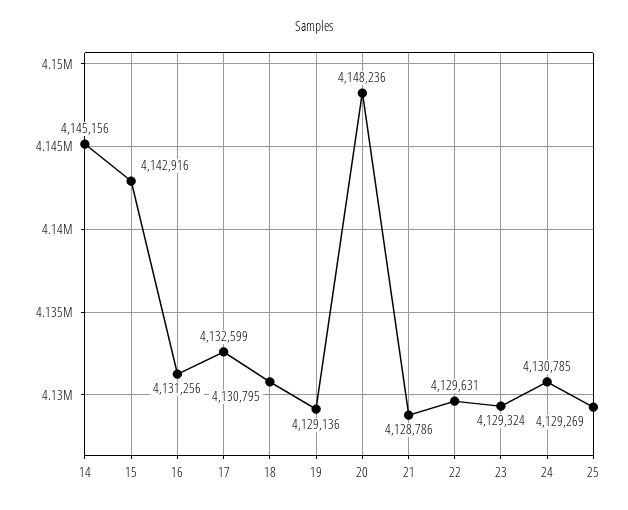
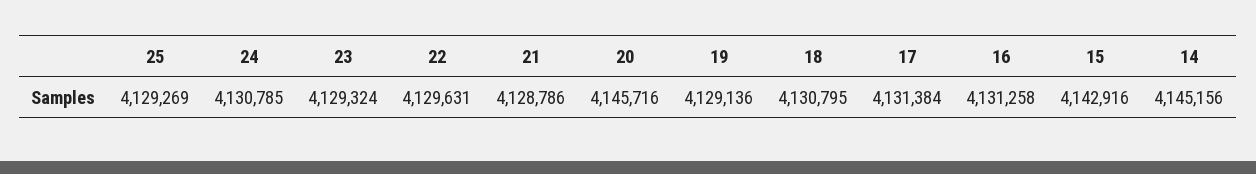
16: 4131256 -> 4131258
17: 4132599 -> 4131384
20: 4148236 -> 4145716

